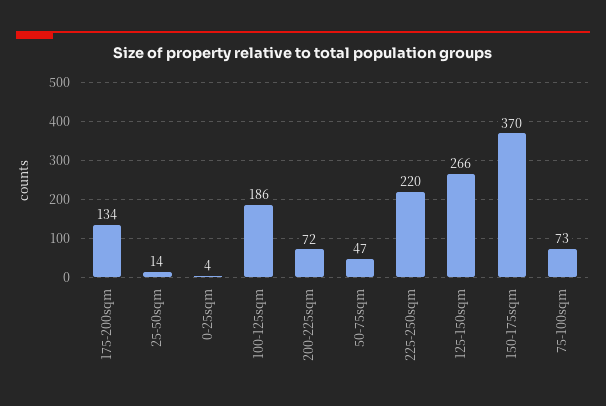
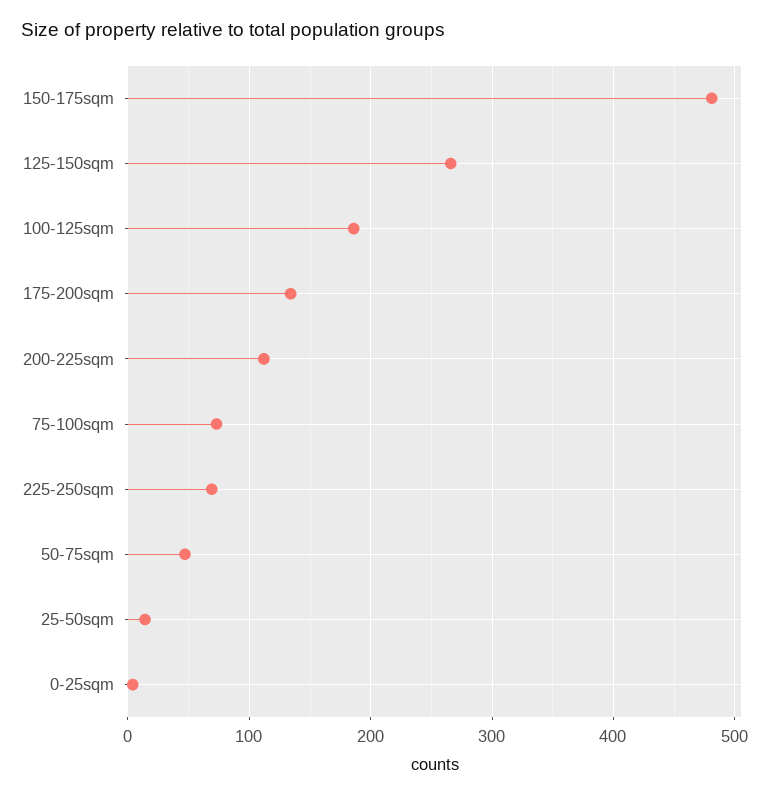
200-225sqm: 72 -> 110
225-250sqm: 220 -> 70
150-175sqm: 370 -> 480

